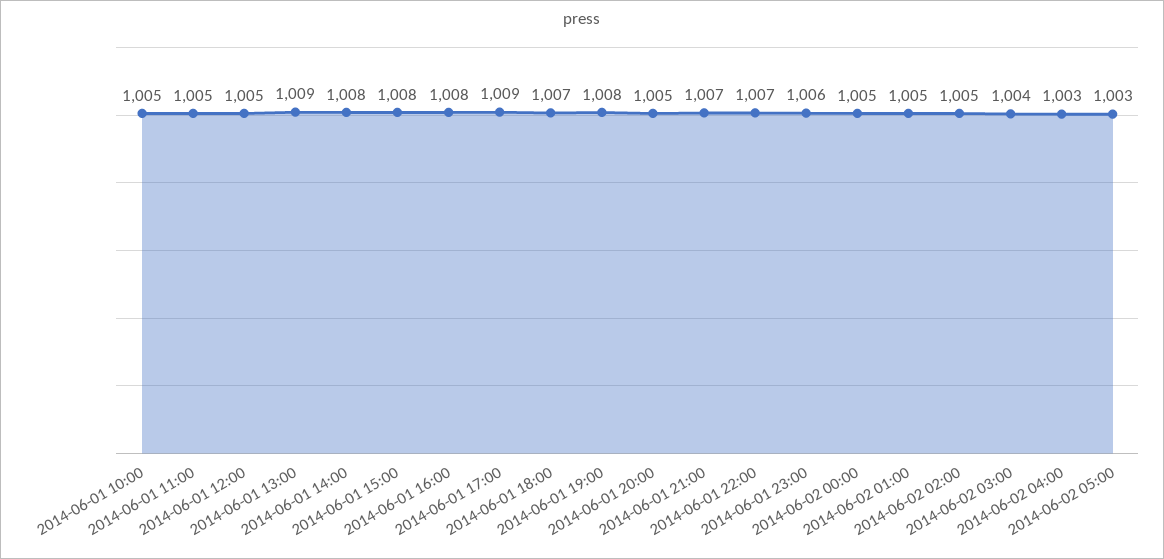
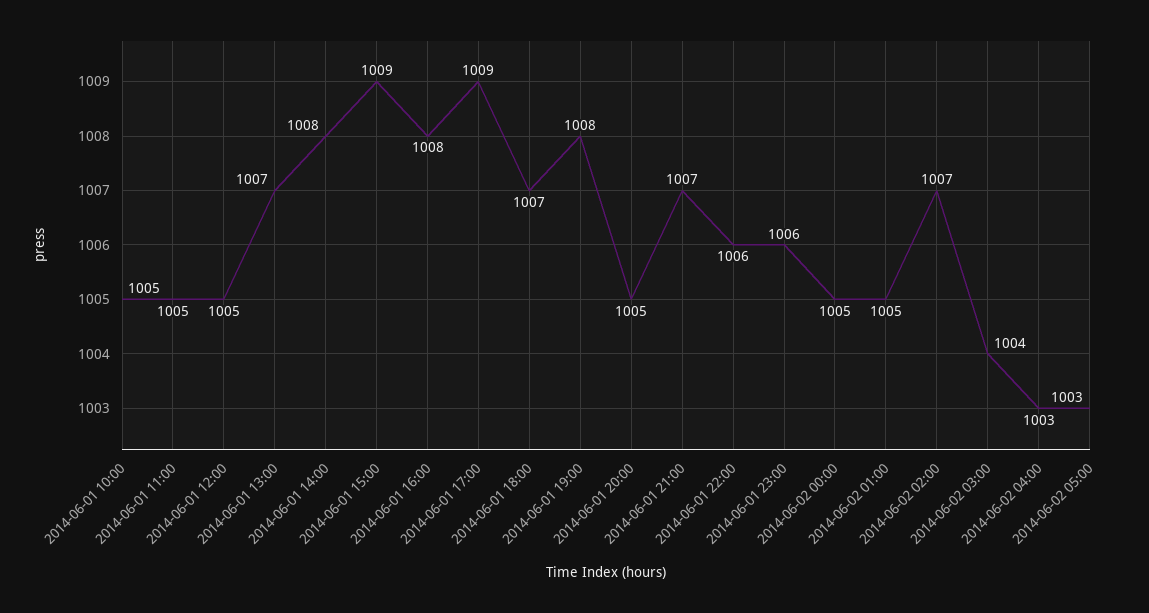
2014-06-01 13:00: 1009 -> 1007
2014-06-01 15:00: 1008 -> 1009
2014-06-01 22:00: 1007 -> 1006
2014-06-02 02:00: 1005 -> 1007

